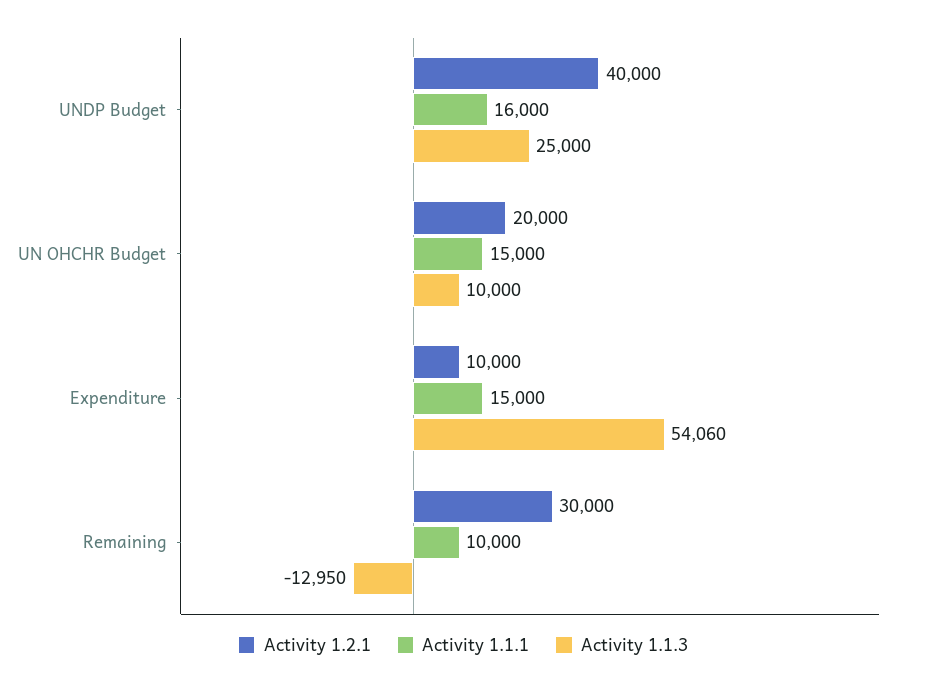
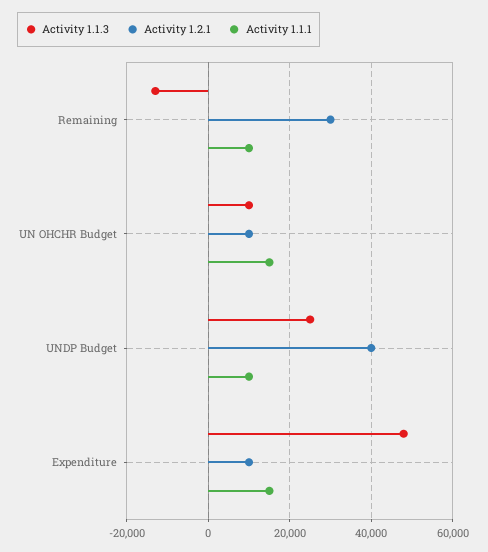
Activity 1.1.1, UNDP Budget: 16000 -> 10000
Activity 1.2.1, UN OHCHR Budget: 20000 -> 10000
Activity 1.1.3, Expenditure: 54060 -> 48000

